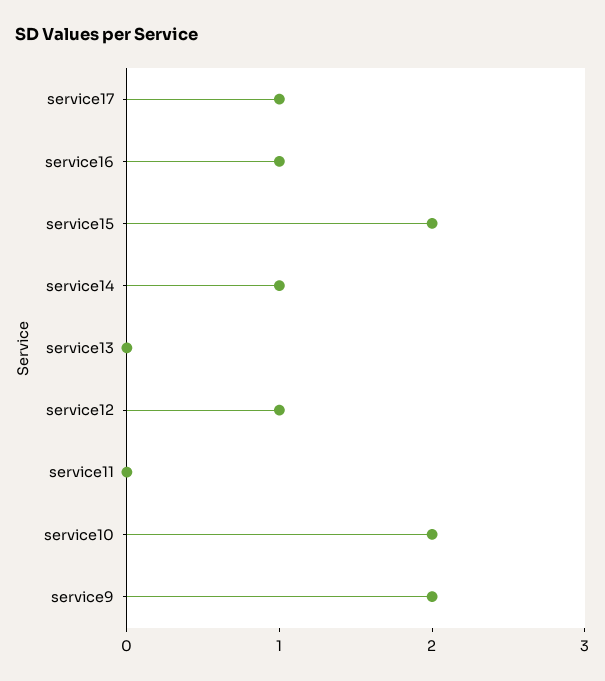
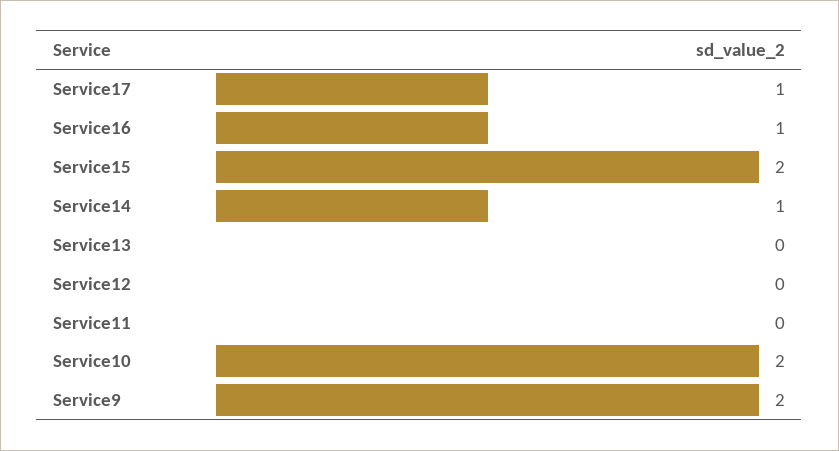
service12: 1 -> 0

